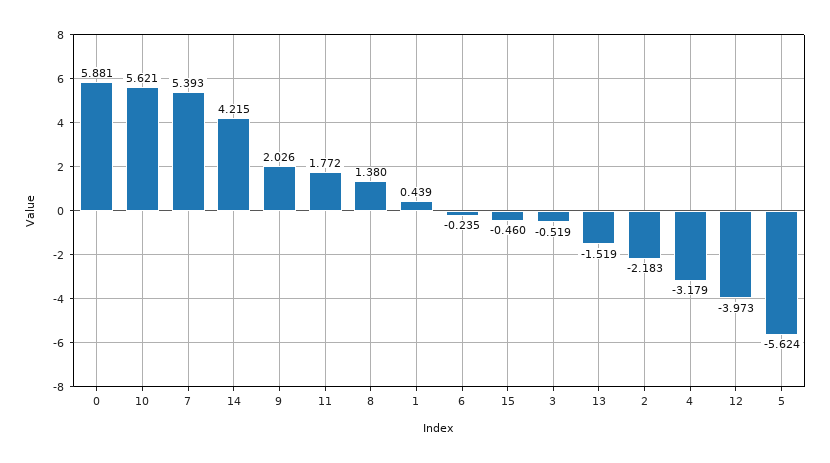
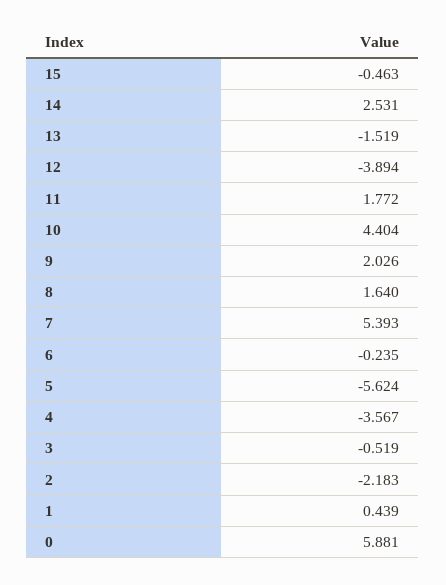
10: 5.621 -> 4.404
14: 4.215 -> 2.531
8: 1.38 -> 1.64
15: -0.46 -> -0.463
4: -3.179 -> -3.567
12: -3.973 -> -3.894

